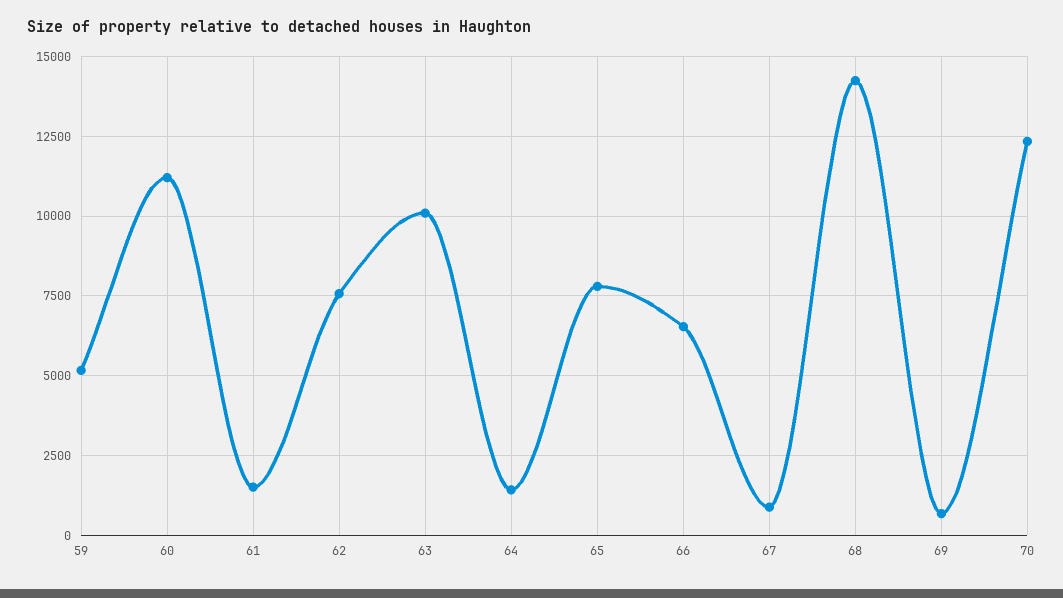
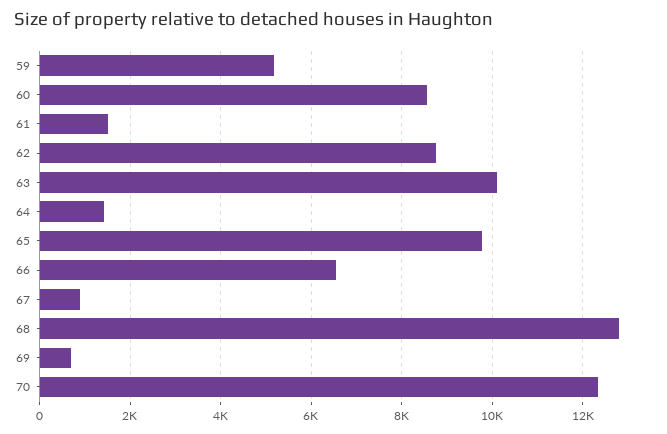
60: 11250 -> 8600
62: 7500 -> 8800
65: 7750 -> 9800
68: 14250 -> 12800

